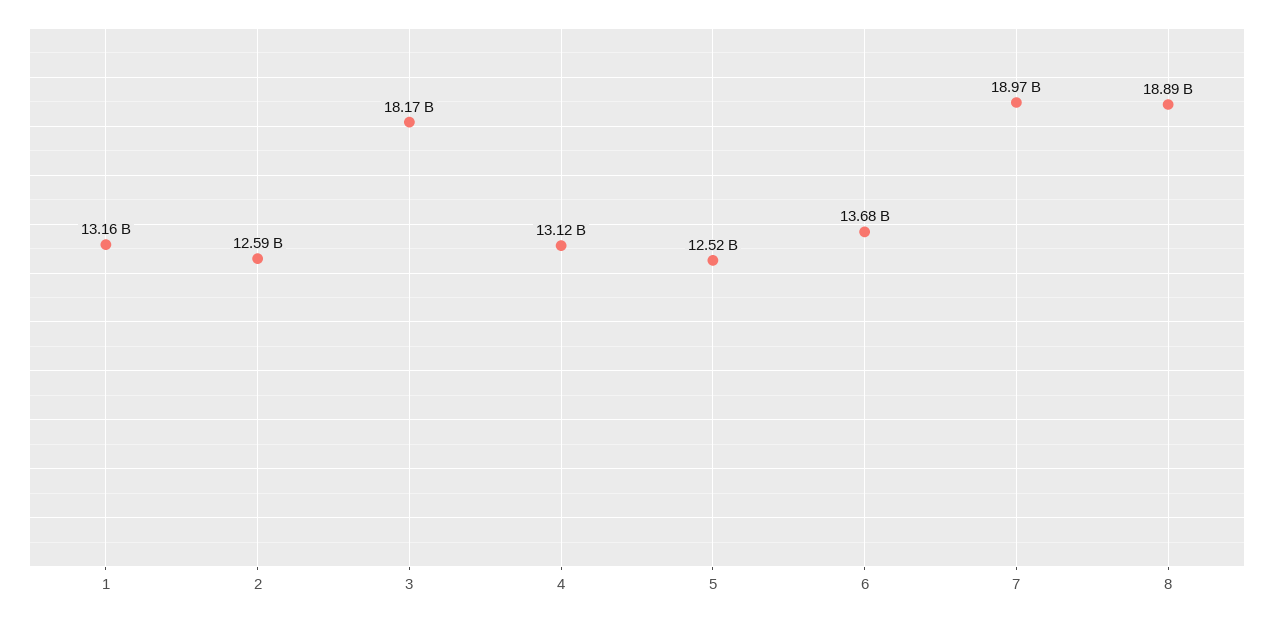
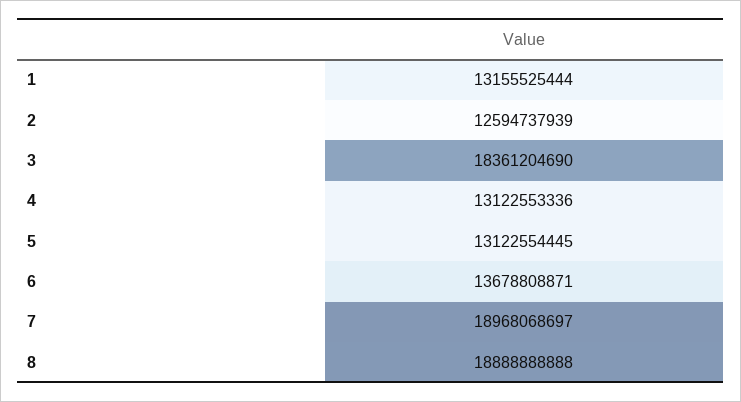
3: 18170000000 -> 18361204690
5: 12520000000 -> 13122554445

